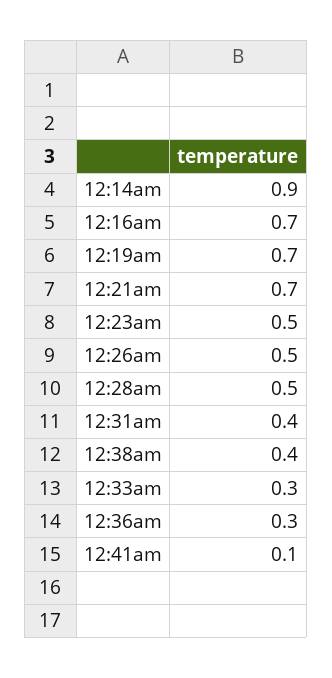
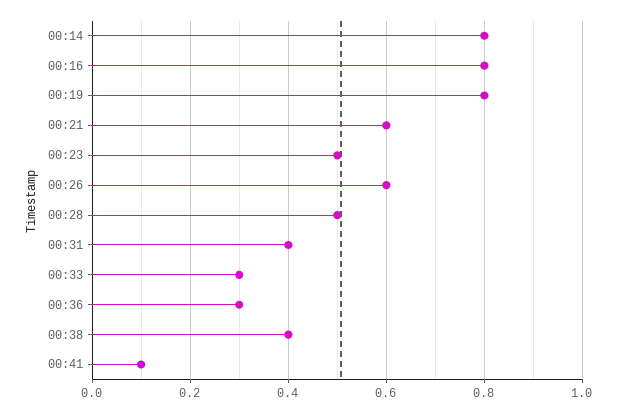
12:14am: 0.9 -> 0.8
12:16am: 0.7 -> 0.8
12:19am: 0.7 -> 0.8
12:21am: 0.7 -> 0.6
12:26am: 0.5 -> 0.6

